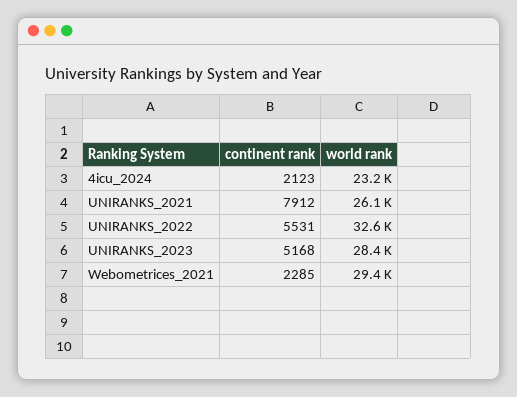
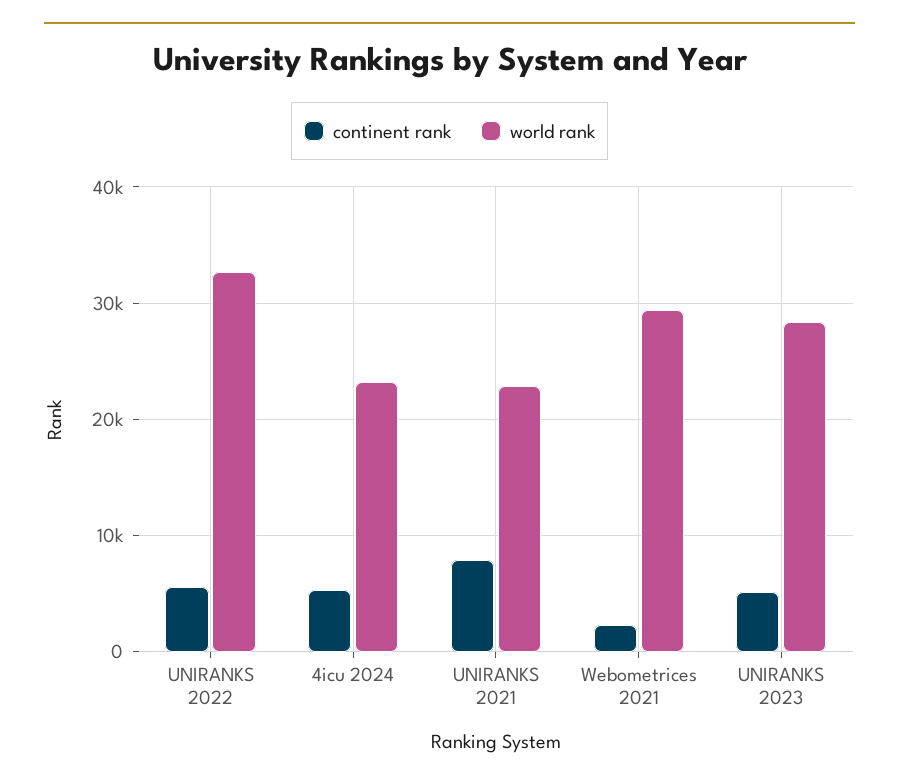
continent rank, 4icu_2024: 2123 -> 5000
world rank, UNIRANKS_2021: 26100 -> 23000

